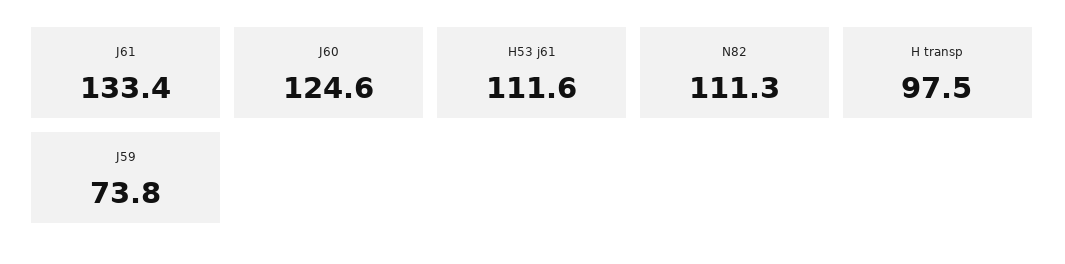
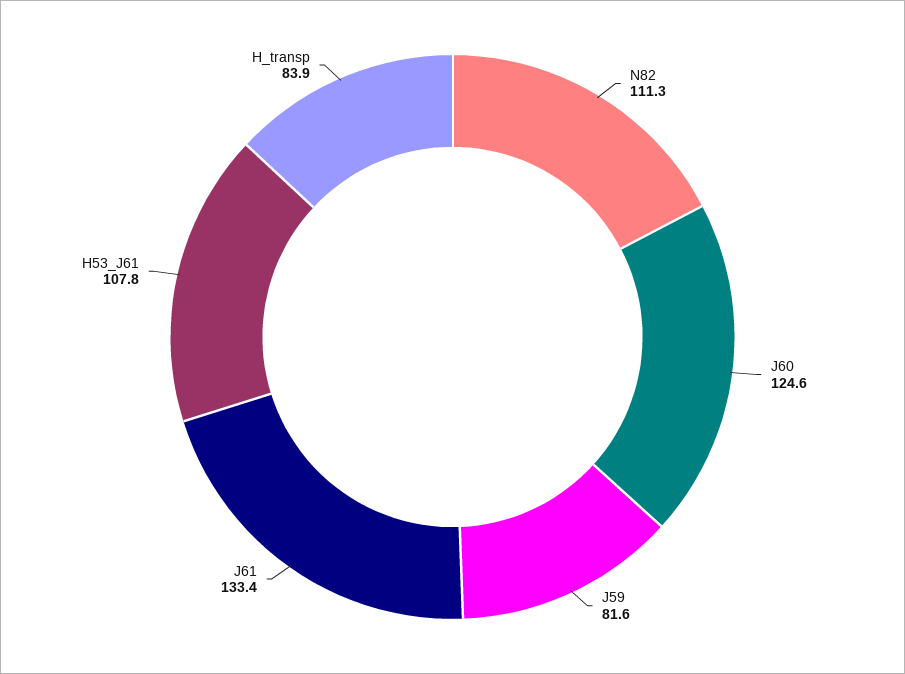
H53 j61: 111.6 -> 107.8
H transp: 97.5 -> 83.9
J59: 73.8 -> 81.6

